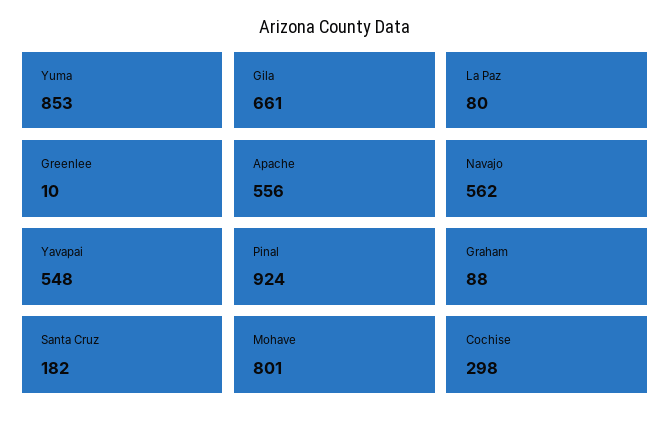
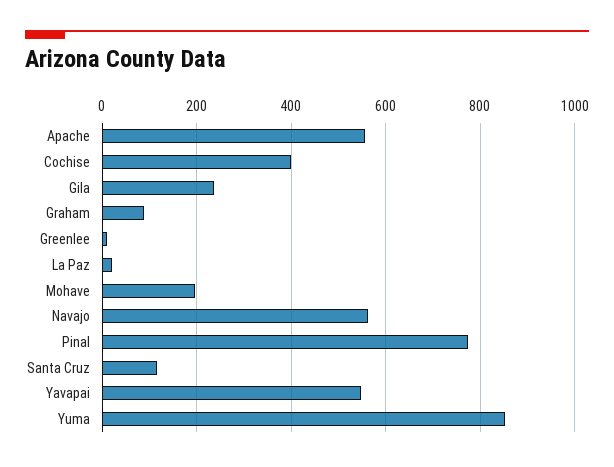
Gila: 661 -> 240
La Paz: 80 -> 20
Pinal: 924 -> 780
Santa Cruz: 182 -> 120
Mohave: 801 -> 200
Cochise: 298 -> 400

